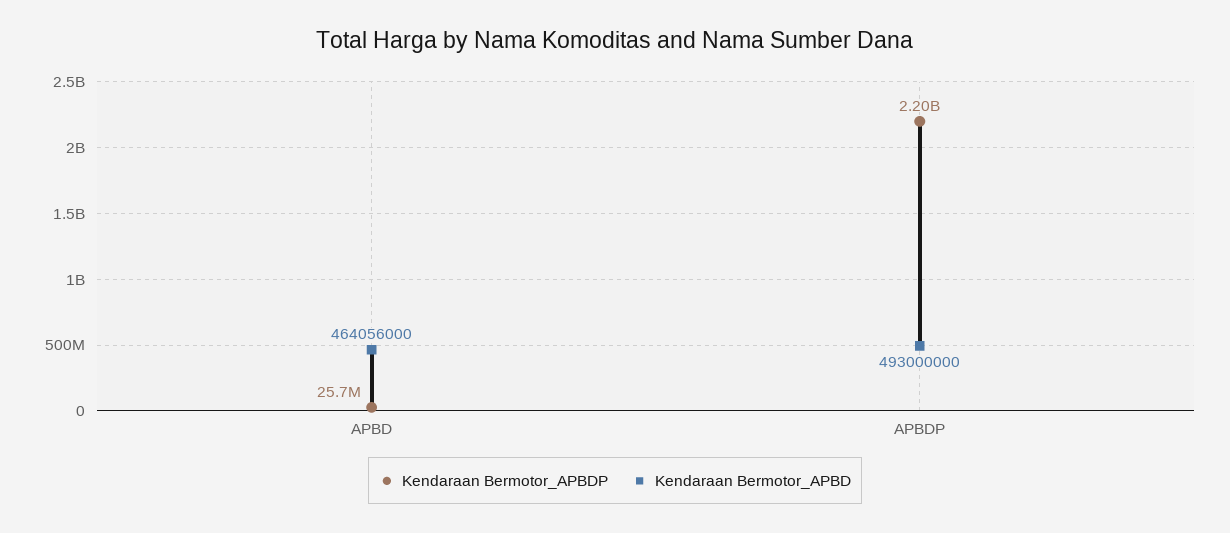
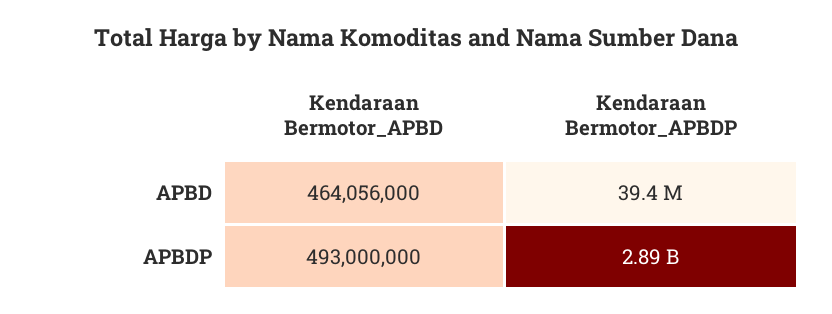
Kendaraan Bermotor_APBDP, APBD: 25700000 -> 39400000
Kendaraan Bermotor_APBDP, APBDP: 2200000000 -> 2890000000

